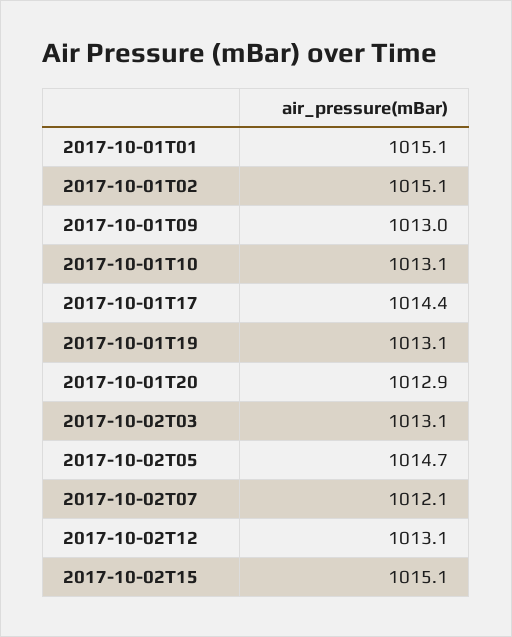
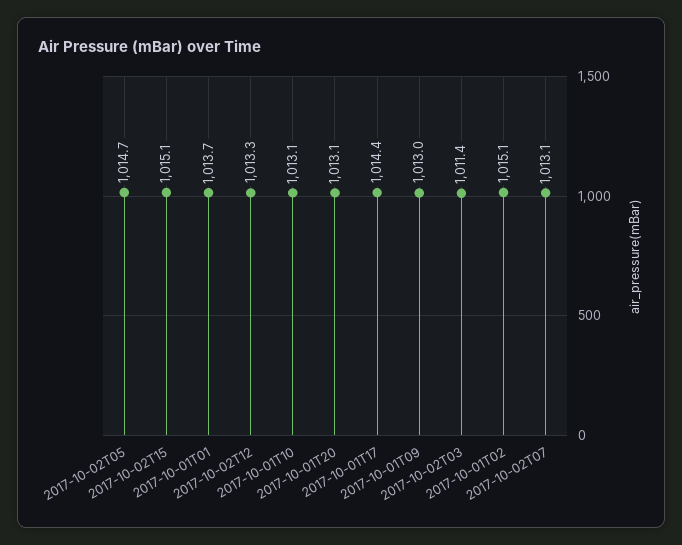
2017-10-01T01: 1015.1 -> 1013.7
2017-10-01T19: 1013.1 -> none
2017-10-01T20: 1012.9 -> 1013.1
2017-10-02T03: 1013.1 -> 1011.4
2017-10-02T07: 1012.1 -> 1013.1
2017-10-02T12: 1013.1 -> 1013.3

